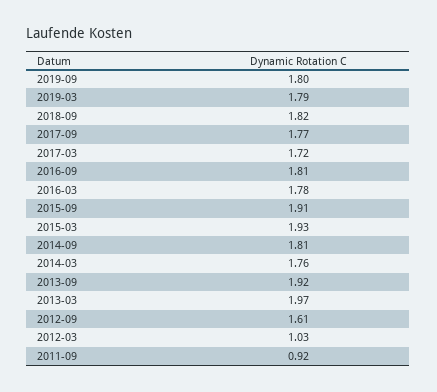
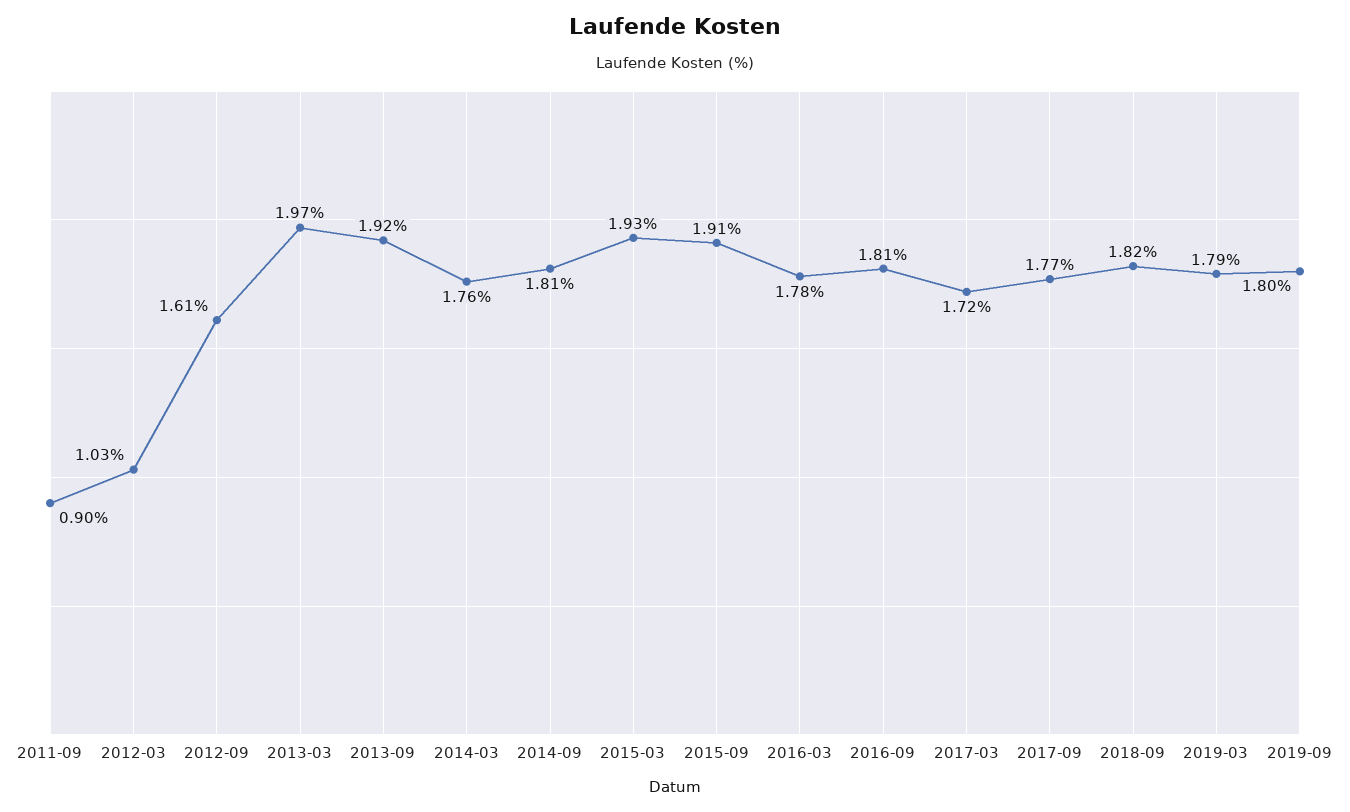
2011-09: 0.92 -> 0.9

